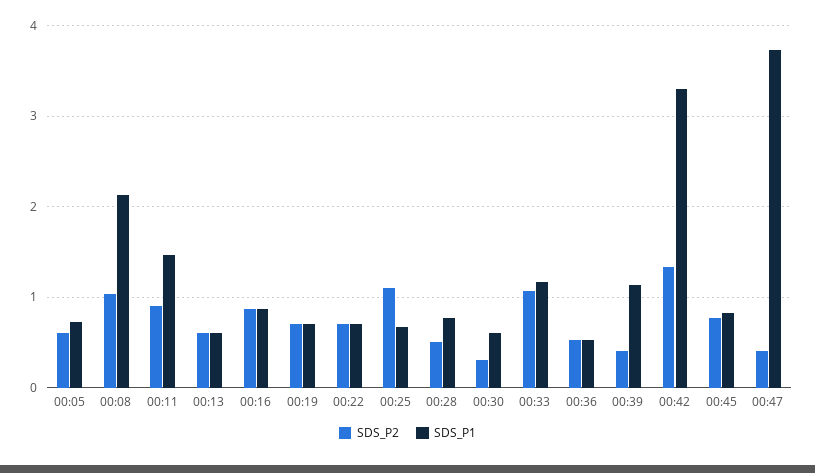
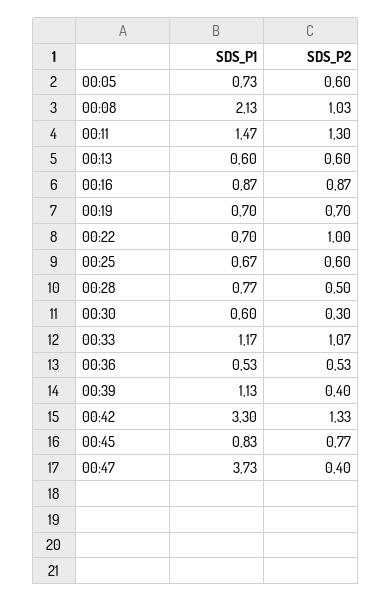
SDS_P2, 00:11: 0.9 -> 1.3
SDS_P2, 00:22: 0.7 -> 1
SDS_P2, 00:25: 1.1 -> 0.6

